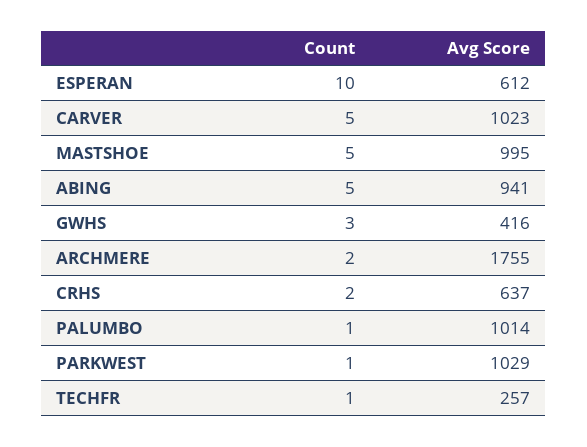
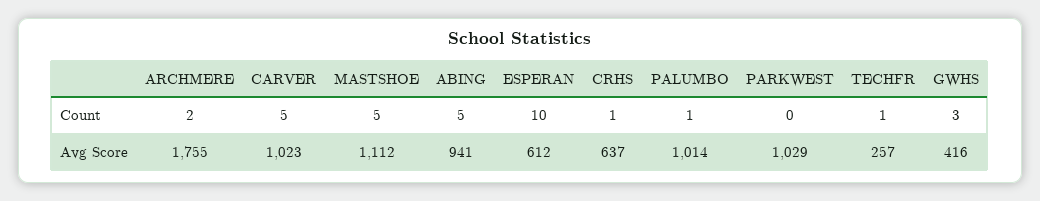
Avg Score, MASTSHOE: 995 -> 1112
Count, CRHS: 2 -> 1
Count, PARKWEST: 1 -> 0

